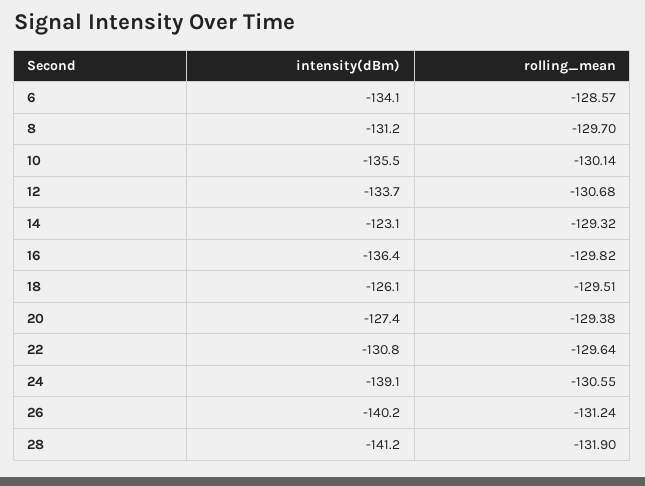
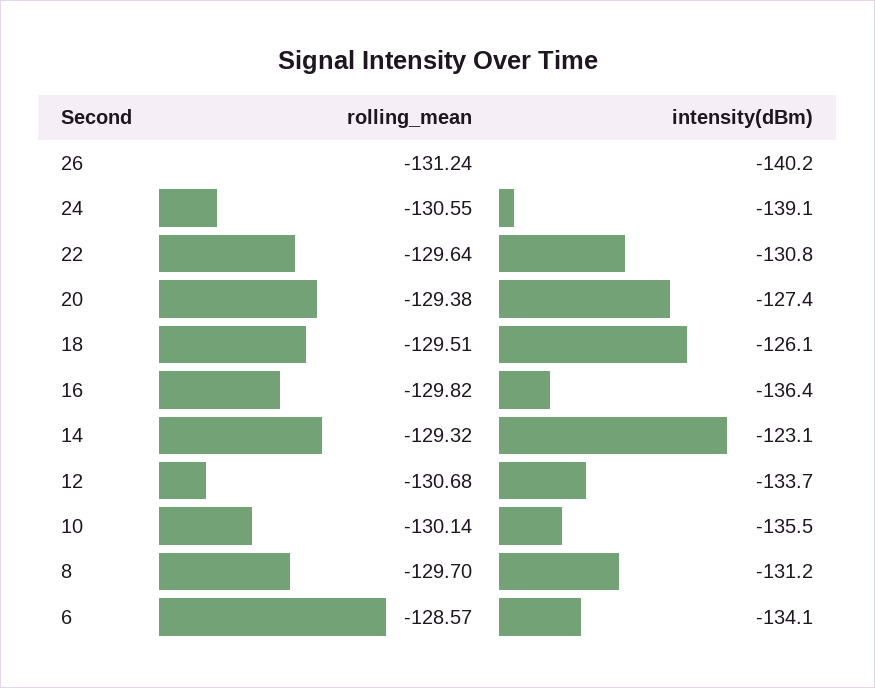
intensity(dBm), 28: -141.2 -> none
rolling_mean, 28: -131.9 -> none

